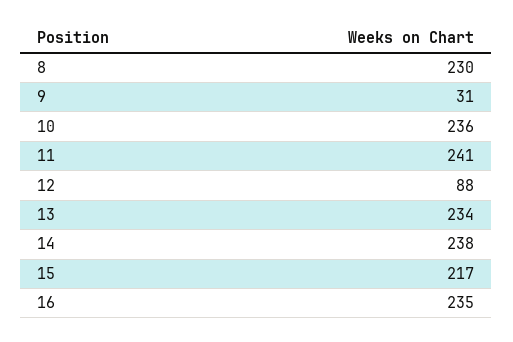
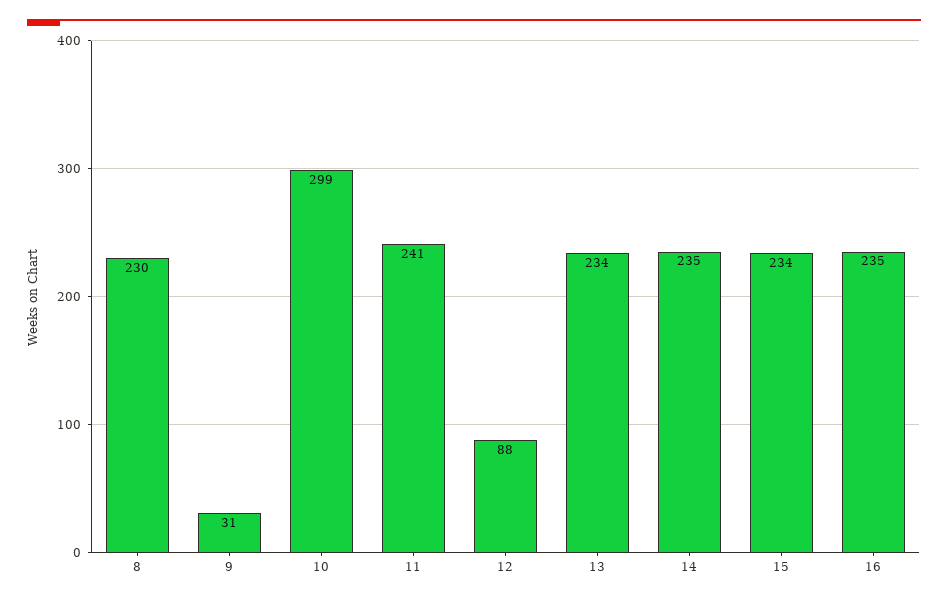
10: 236 -> 299
14: 238 -> 235
15: 217 -> 234

